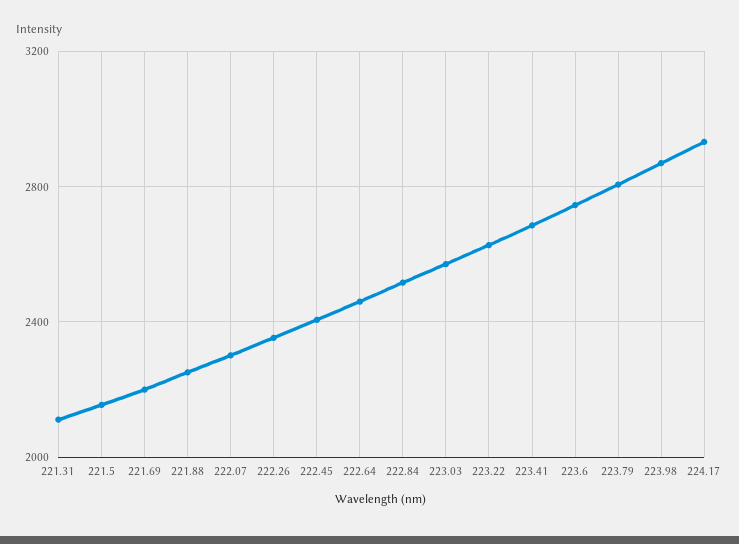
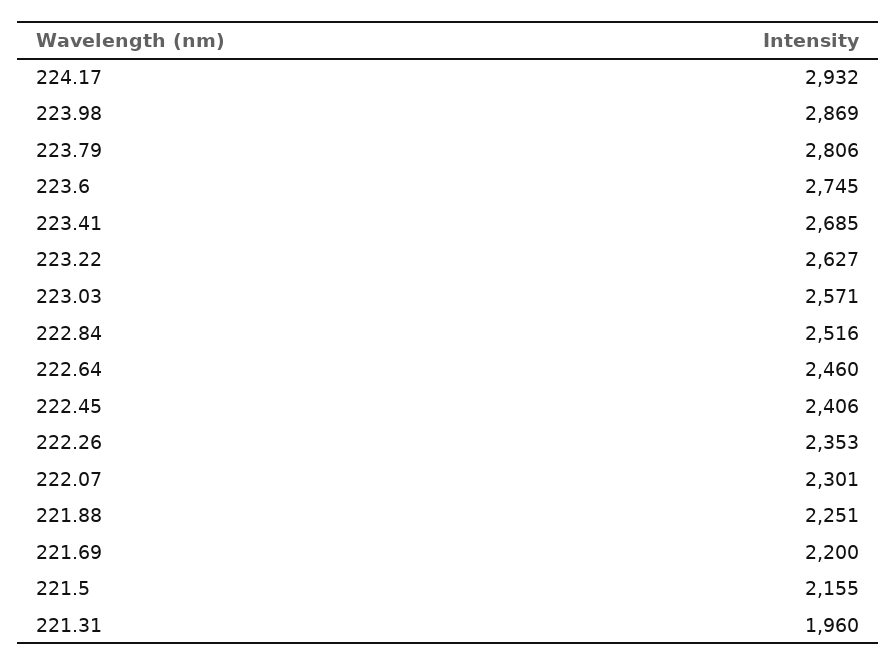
221.31: 2100 -> 1960

